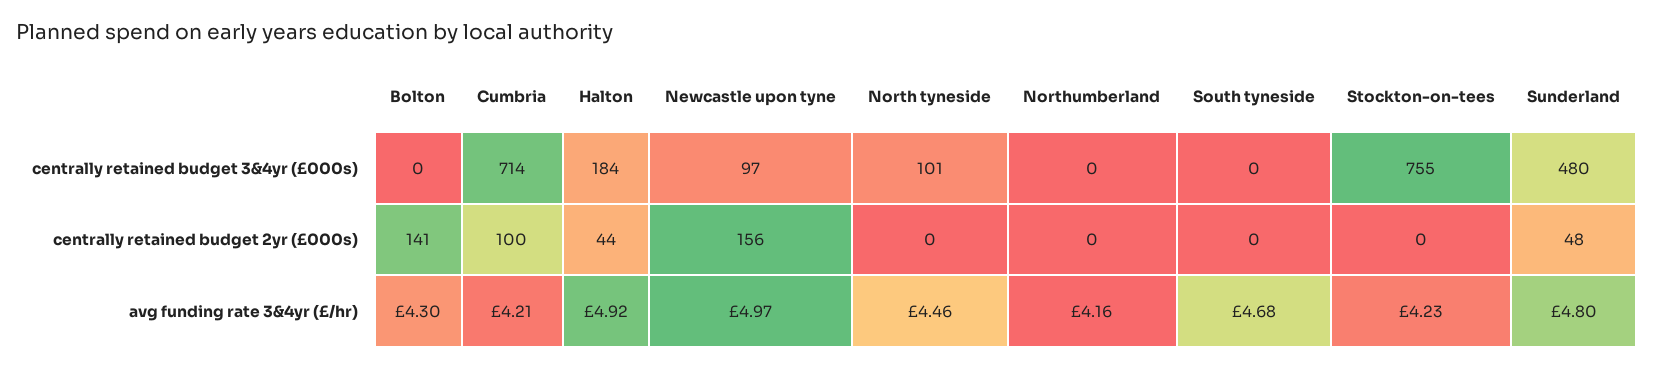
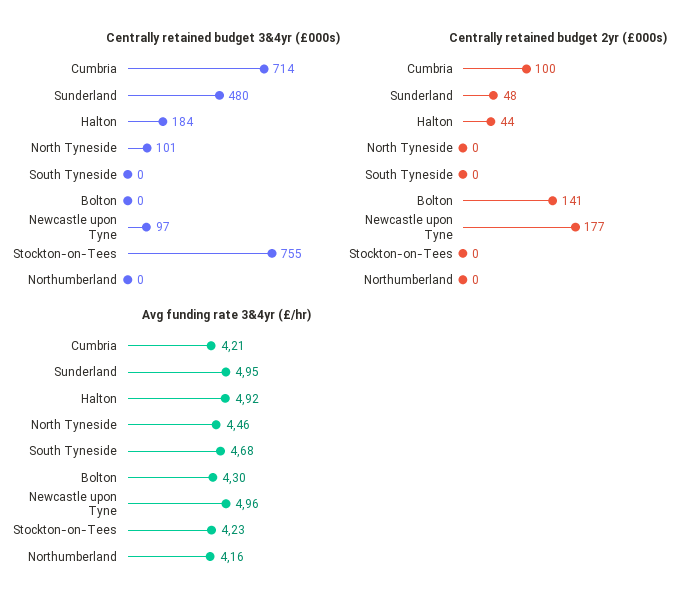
centrally retained budget 2yr (£000s), Newcastle upon tyne: 156 -> 177
avg funding rate 3&4yr (£/hr), Newcastle upon tyne: 4.97 -> 4.96
avg funding rate 3&4yr (£/hr), Sunderland: 4.8 -> 4.95

